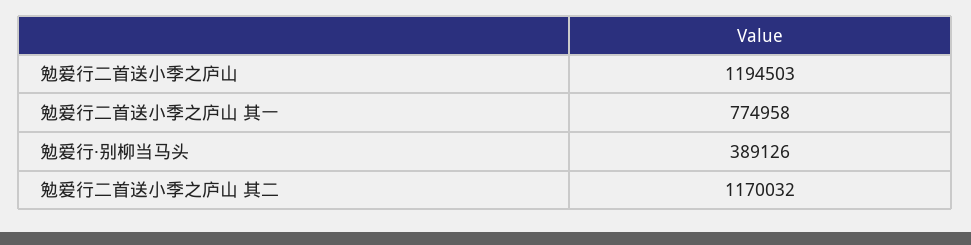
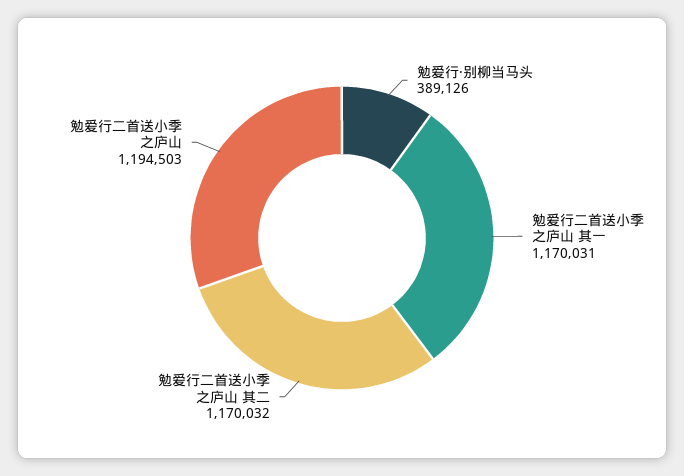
勉爱行二首送小季之庐山 其一: 774958 -> 1170031

